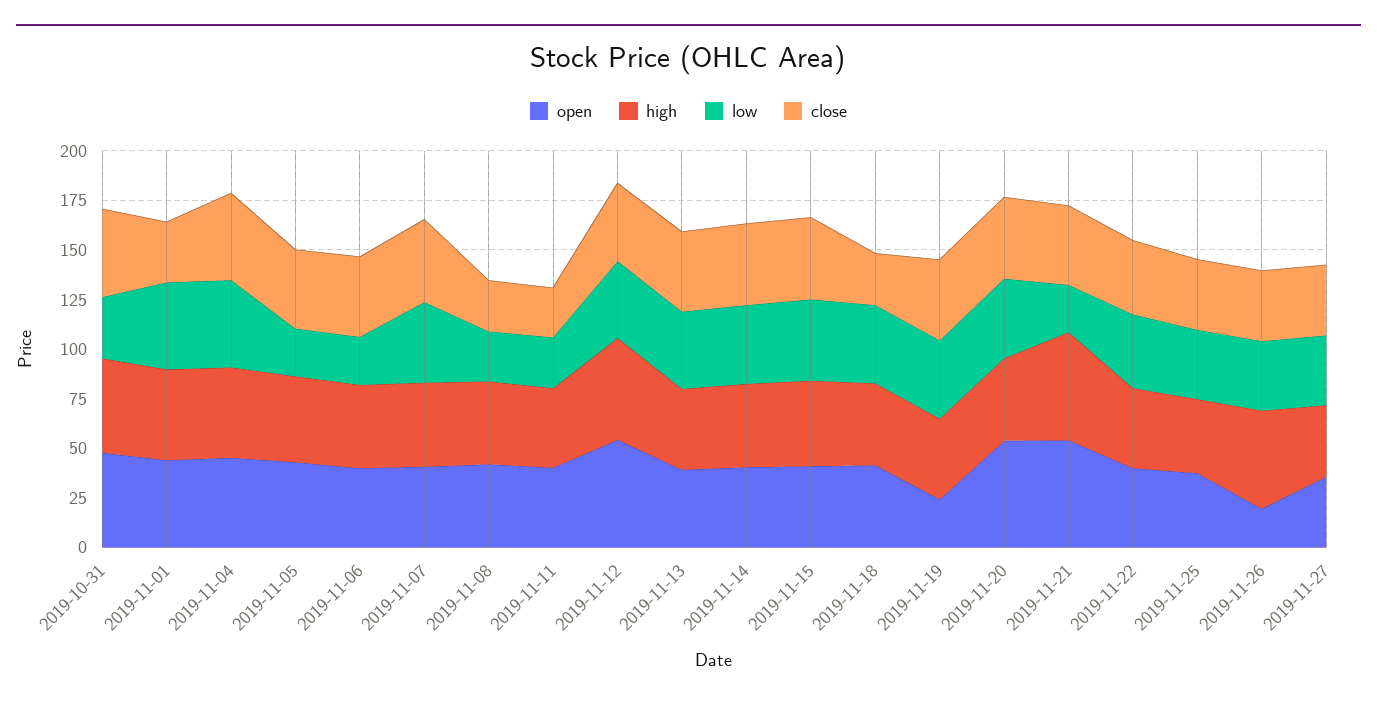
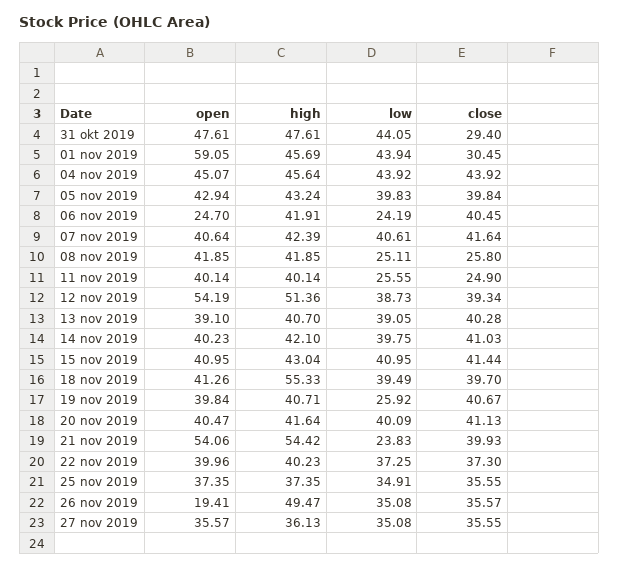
low, 2019-10-31: 30 -> 44.05
close, 2019-10-31: 45 -> 29.4
open, 2019-11-01: 45 -> 59.05
low, 2019-11-05: 25 -> 39.83
open, 2019-11-06: 40 -> 24.7
high, 2019-11-18: 40 -> 55.33
close, 2019-11-18: 25 -> 39.7
open, 2019-11-19: 25 -> 39.84
low, 2019-11-19: 40 -> 25.92
open, 2019-11-20: 55 -> 40.47

